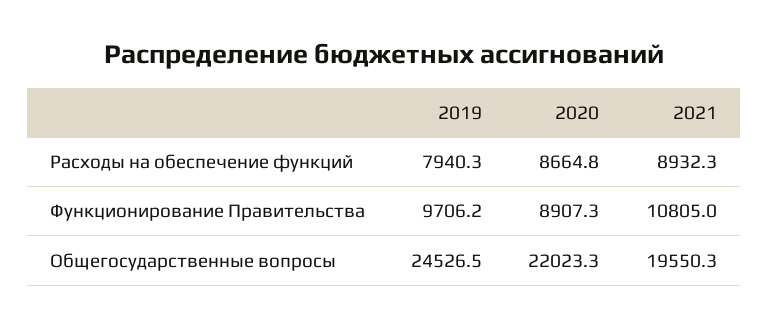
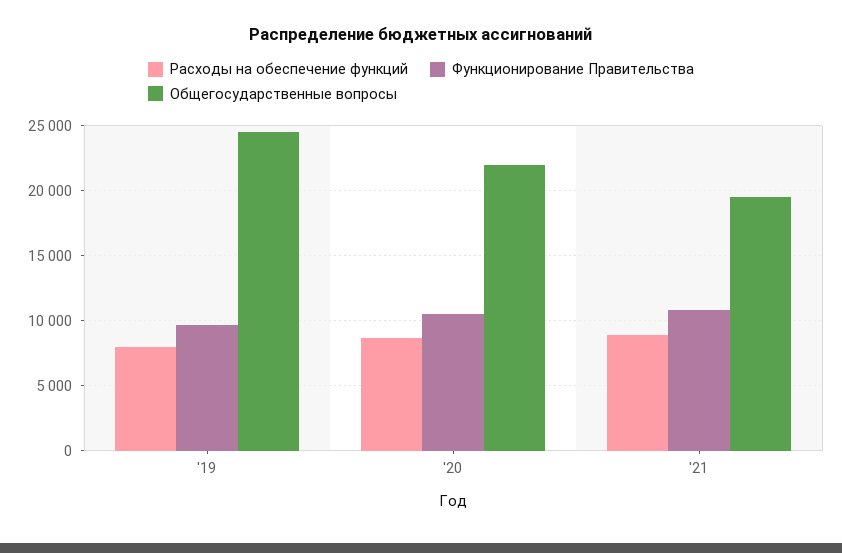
Функционирование Правительства, 2020: 8907.3 -> 10500

